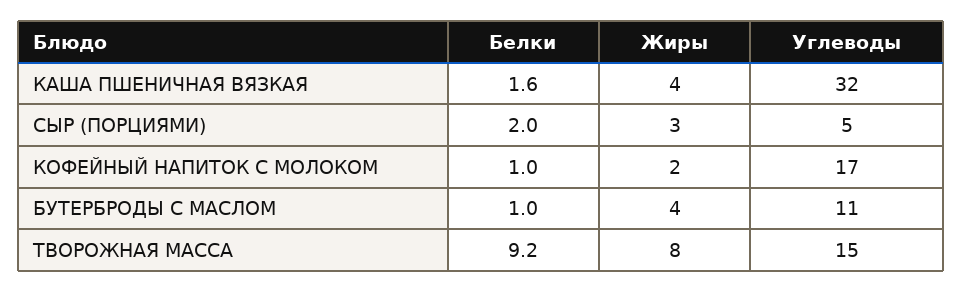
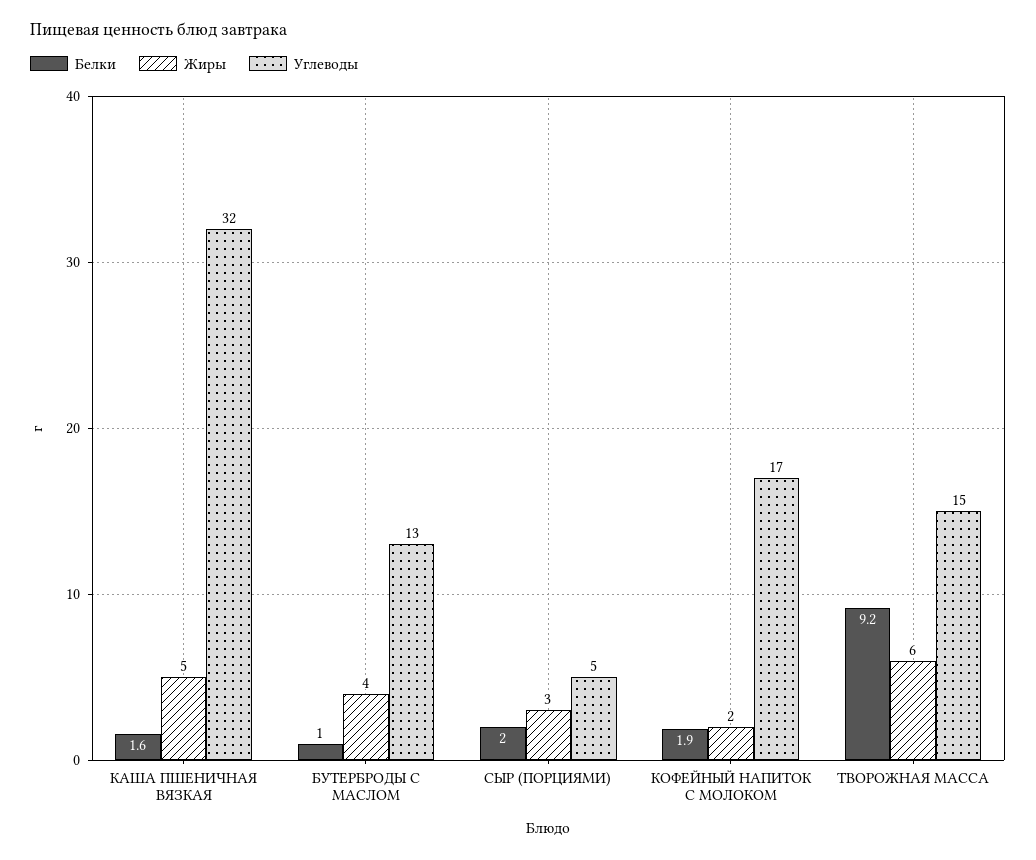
Жиры, КАША ПШЕНИЧНАЯ ВЯЗКАЯ: 4 -> 5
Белки, КОФЕЙНЫЙ НАПИТОК С МОЛОКОМ: 1 -> 1.9
Углеводы, БУТЕРБРОДЫ С МАСЛОМ: 11 -> 13
Жиры, ТВОРОЖНАЯ МАССА: 8 -> 6

